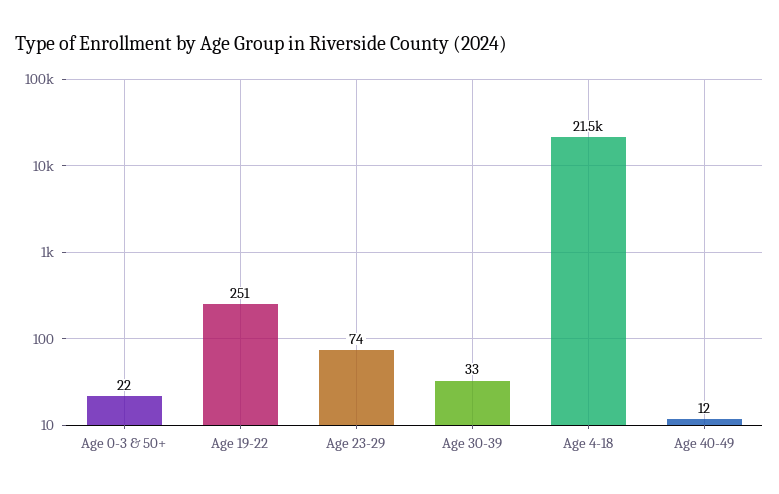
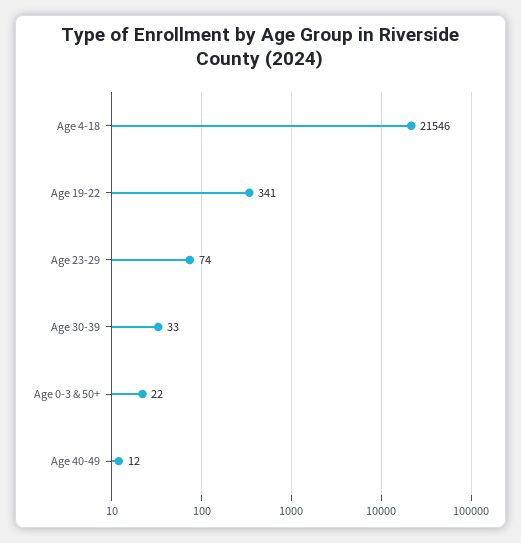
Age 19-22: 251 -> 341

